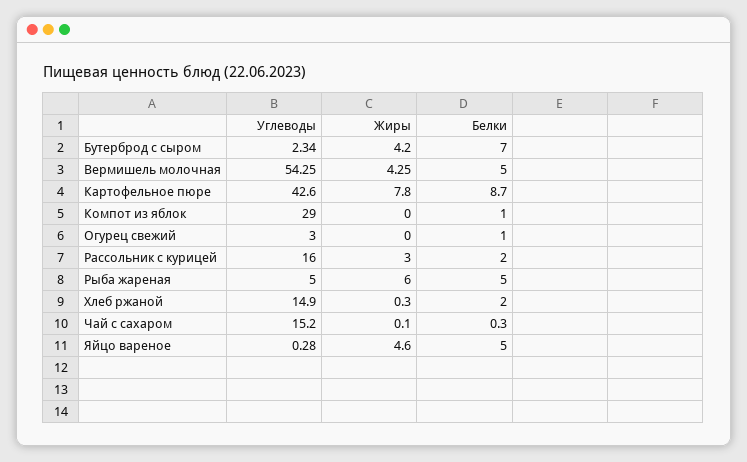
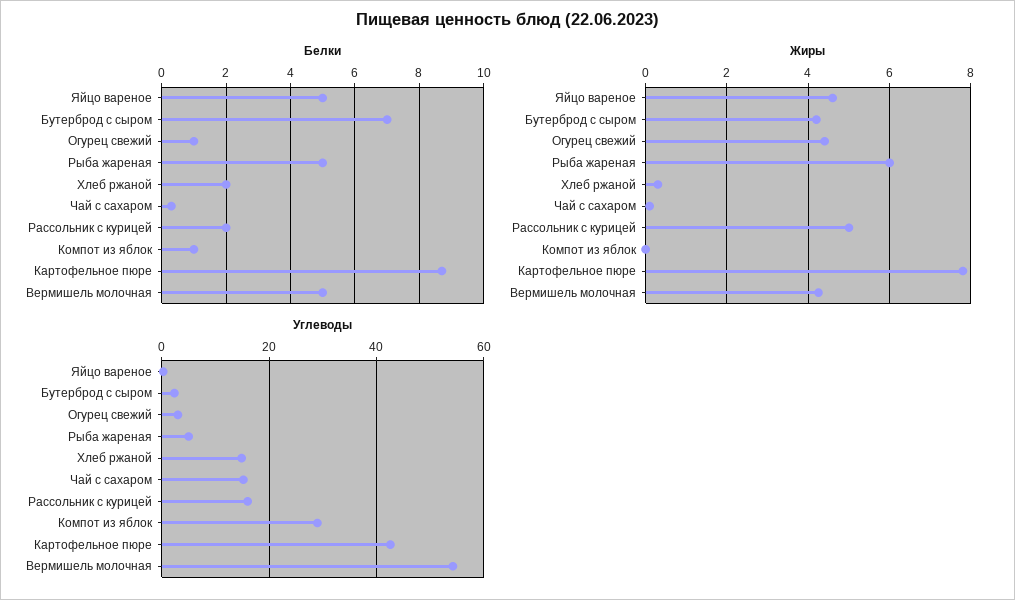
Жиры, Огурец свежий: 0 -> 4.4
Жиры, Рассольник с курицей: 3 -> 5

